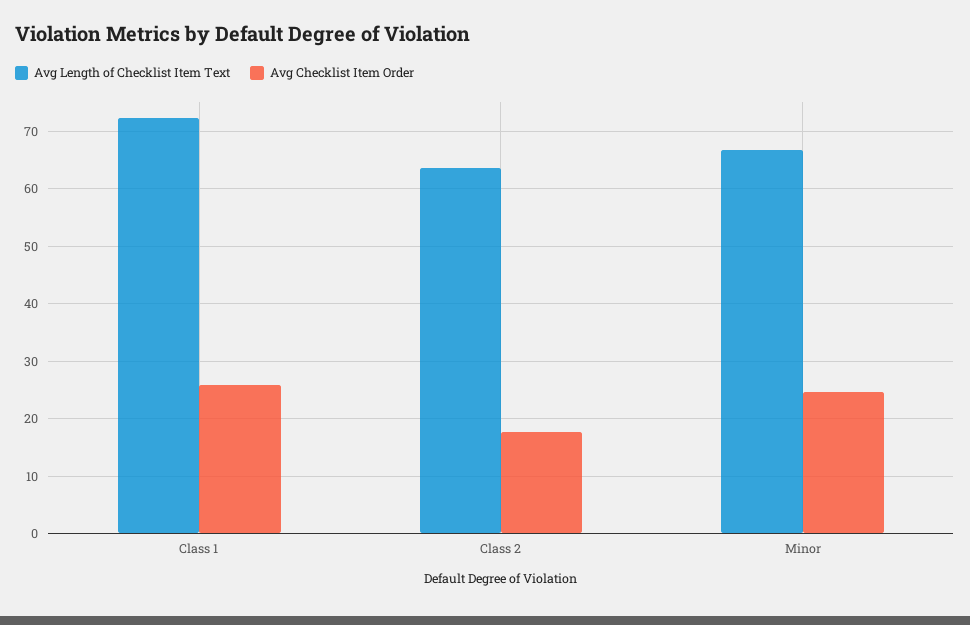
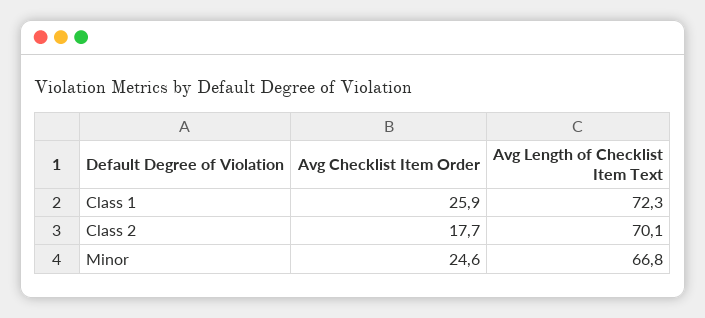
Avg Length of Checklist Item Text, Class 2: 64 -> 70.1

